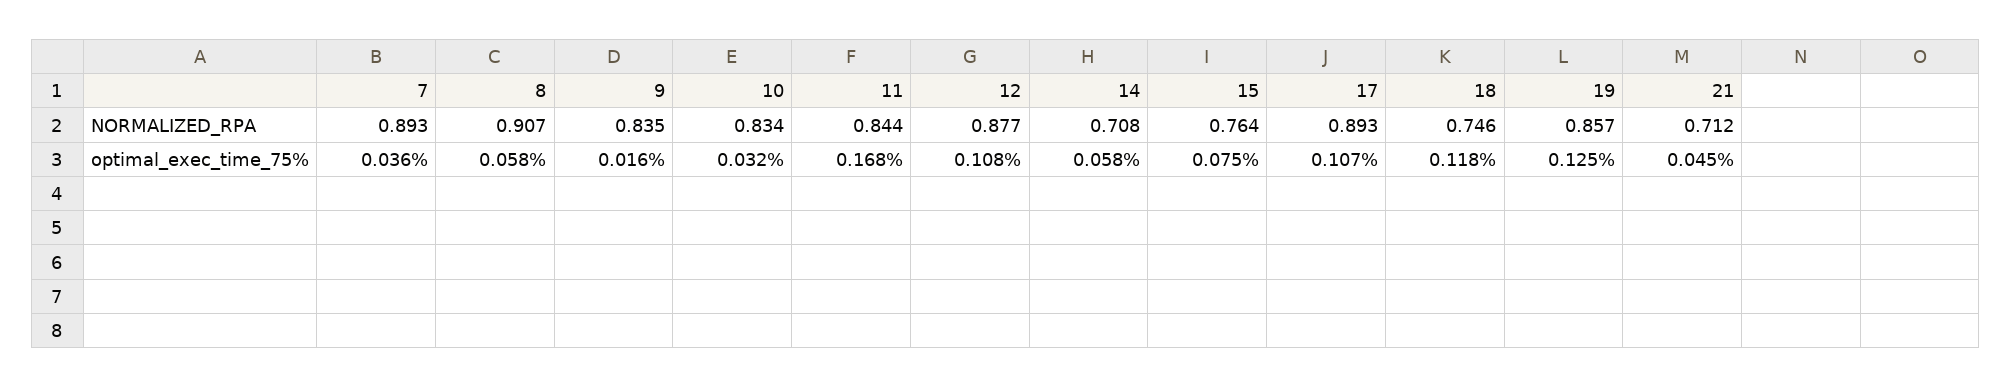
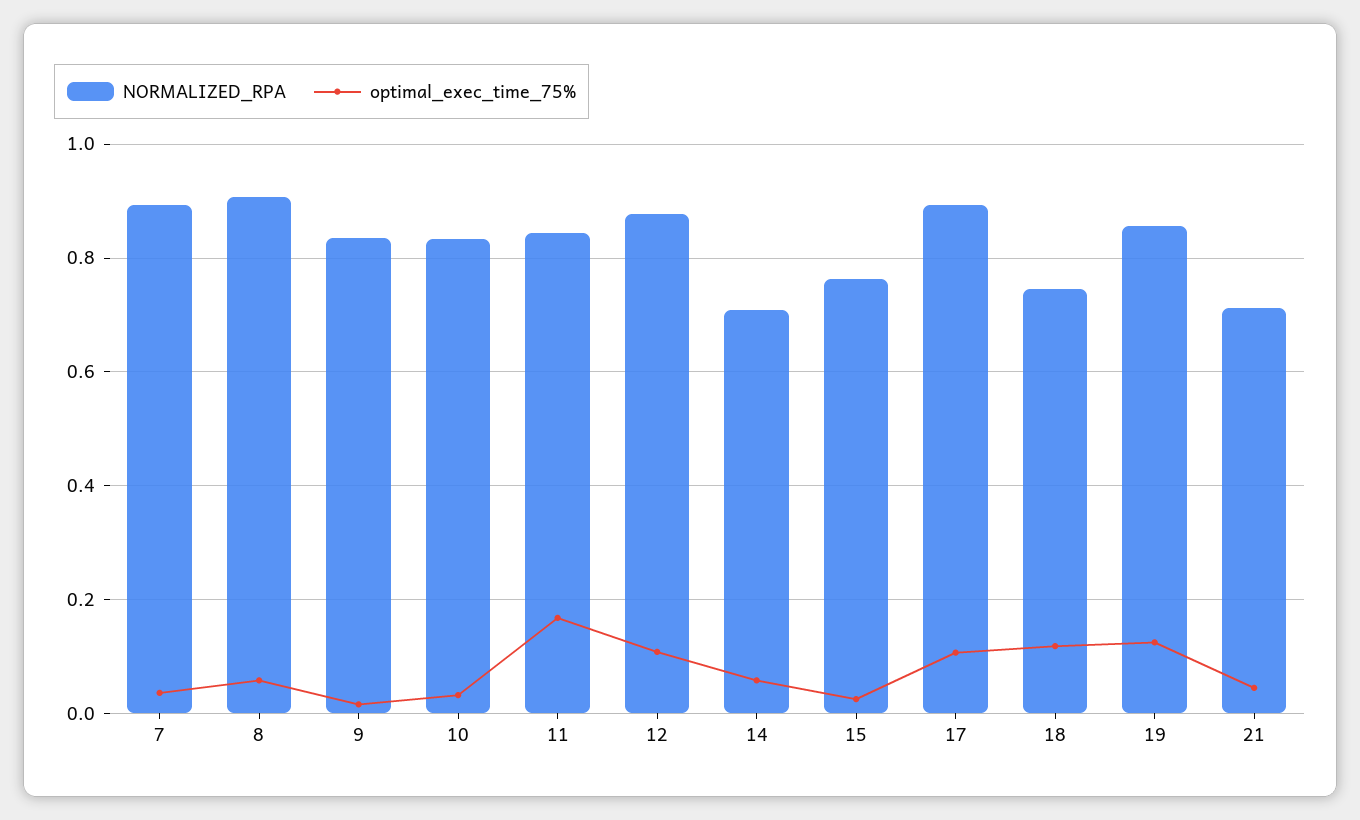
optimal_exec_time_75%, 15: 0.075 -> 0.02

